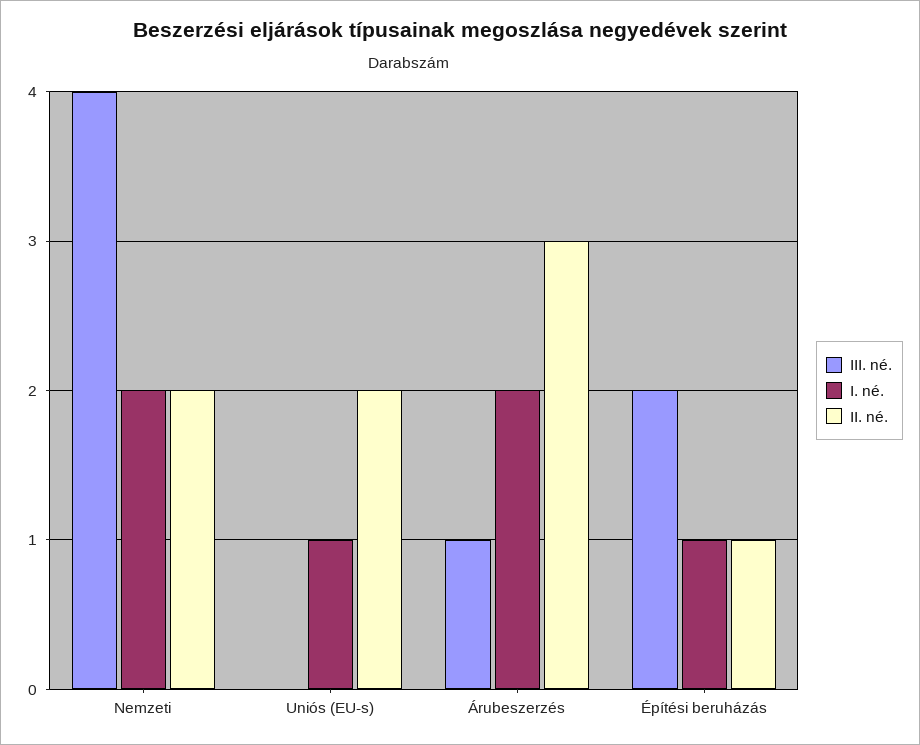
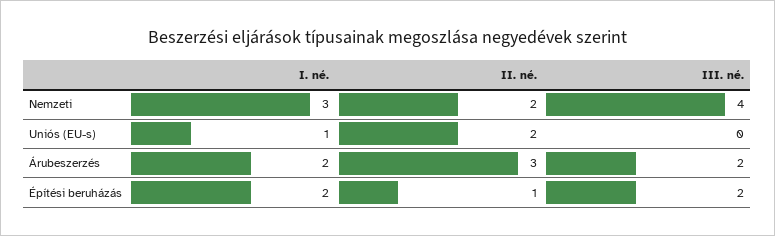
I. né., Nemzeti: 2 -> 3
III. né., Árubeszerzés: 1 -> 2
I. né., Építési beruházás: 1 -> 2

